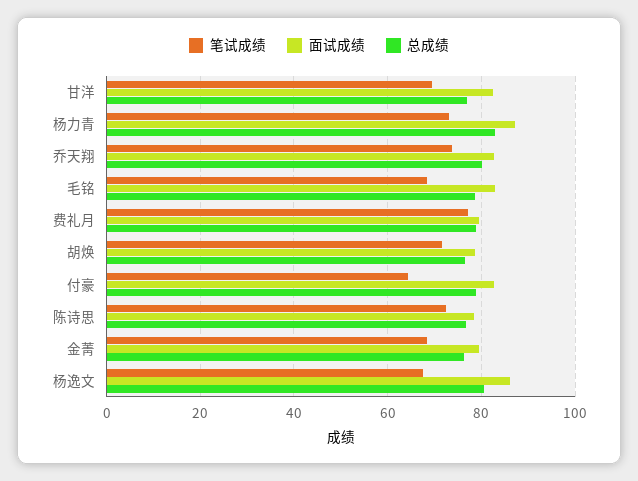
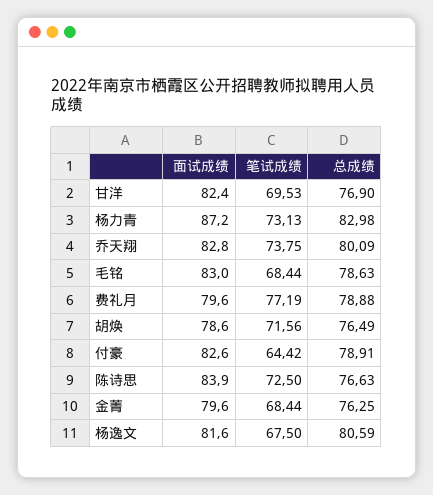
面试成绩, 陈诗思: 78 -> 83.9
面试成绩, 杨逸文: 86 -> 81.6

